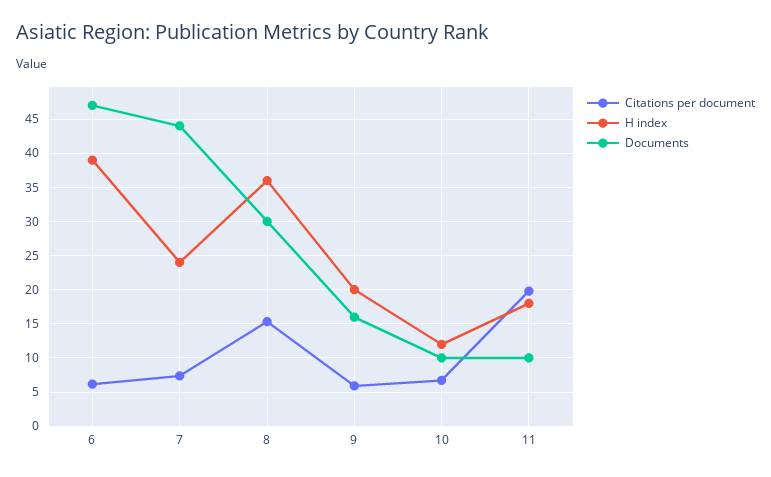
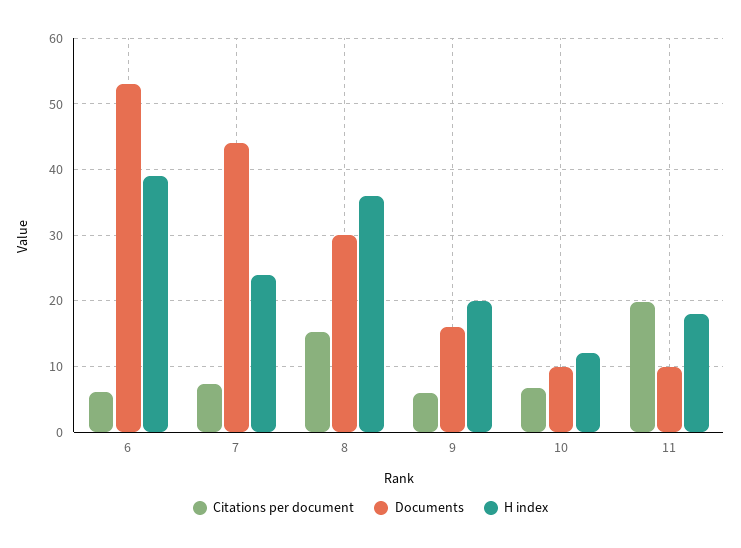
Documents, 6: 47 -> 53

